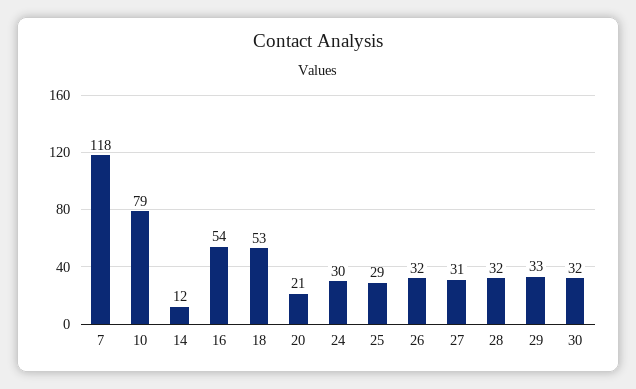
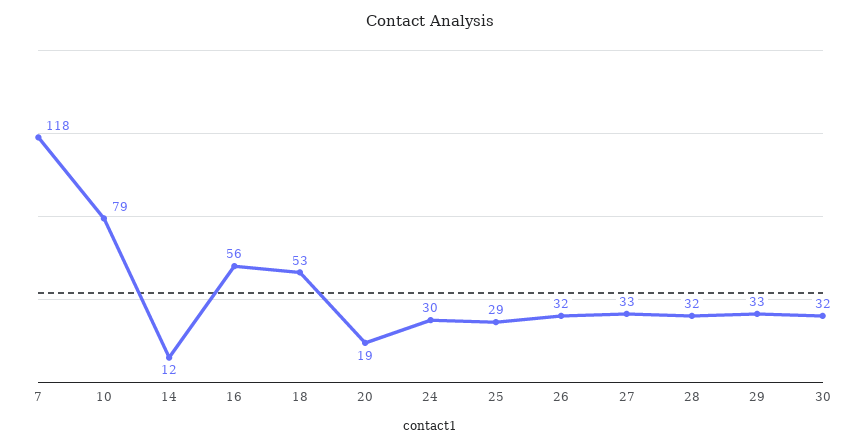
16: 54 -> 56
20: 21 -> 19
27: 31 -> 33

